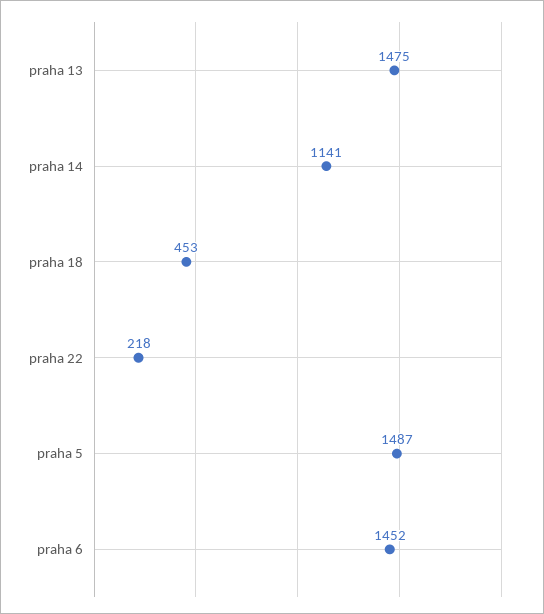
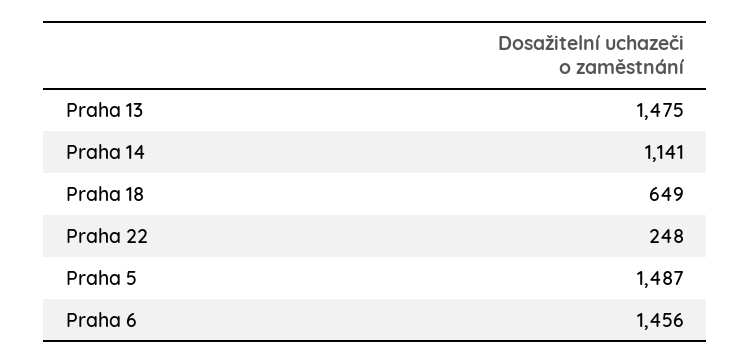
praha 18: 453 -> 649
praha 22: 218 -> 248
praha 6: 1452 -> 1456

